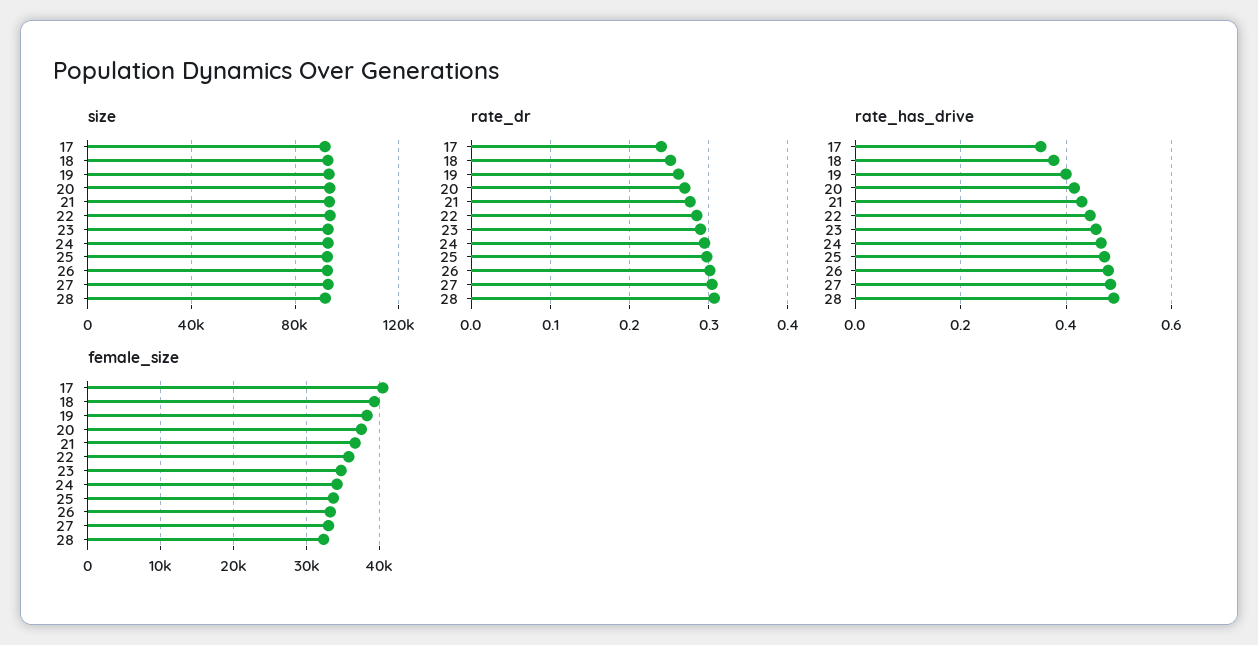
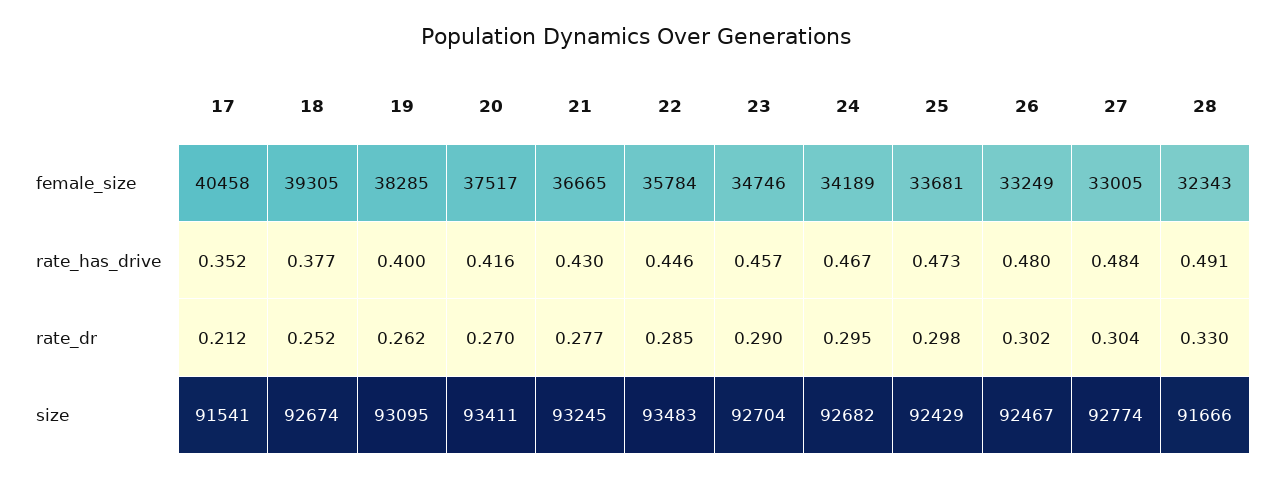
rate_dr, 17: 0.24 -> 0.212
rate_dr, 28: 0.31 -> 0.33

